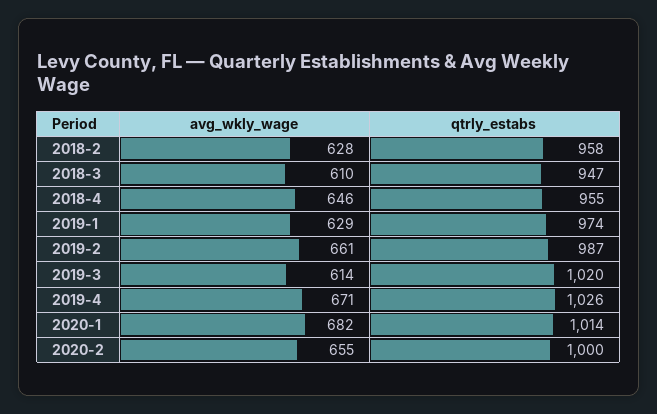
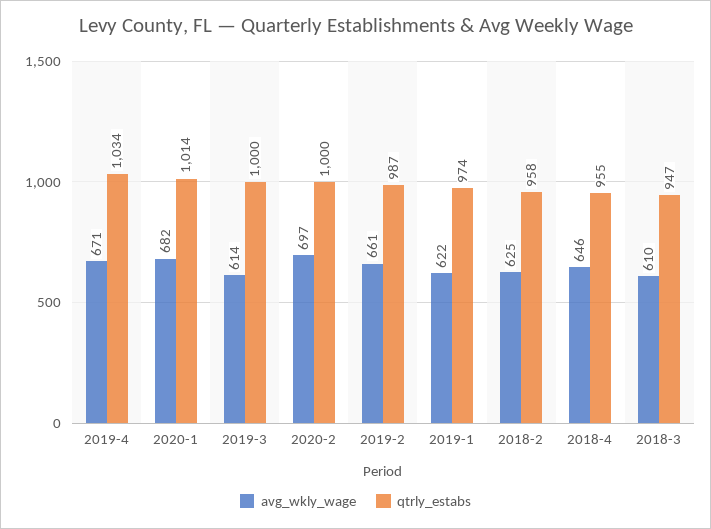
avg_wkly_wage, 2018-2: 628 -> 625
avg_wkly_wage, 2019-1: 629 -> 622
qtrly_estabs, 2019-3: 1020 -> 1000
qtrly_estabs, 2019-4: 1026 -> 1034
avg_wkly_wage, 2020-2: 655 -> 697

